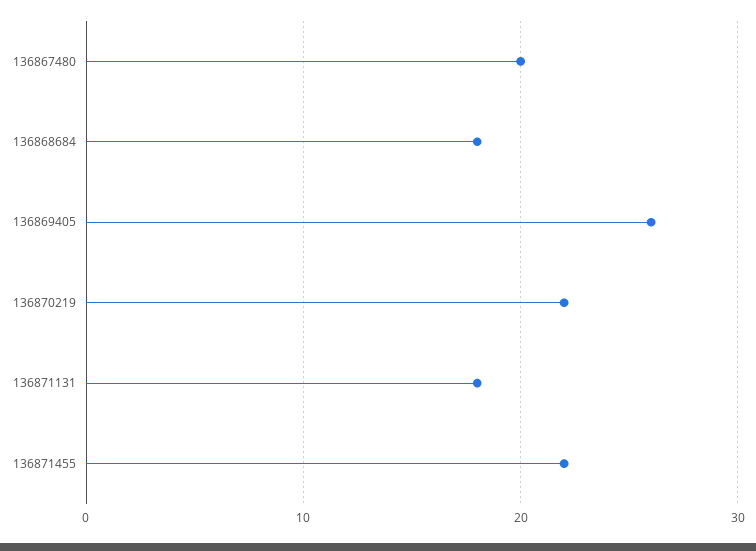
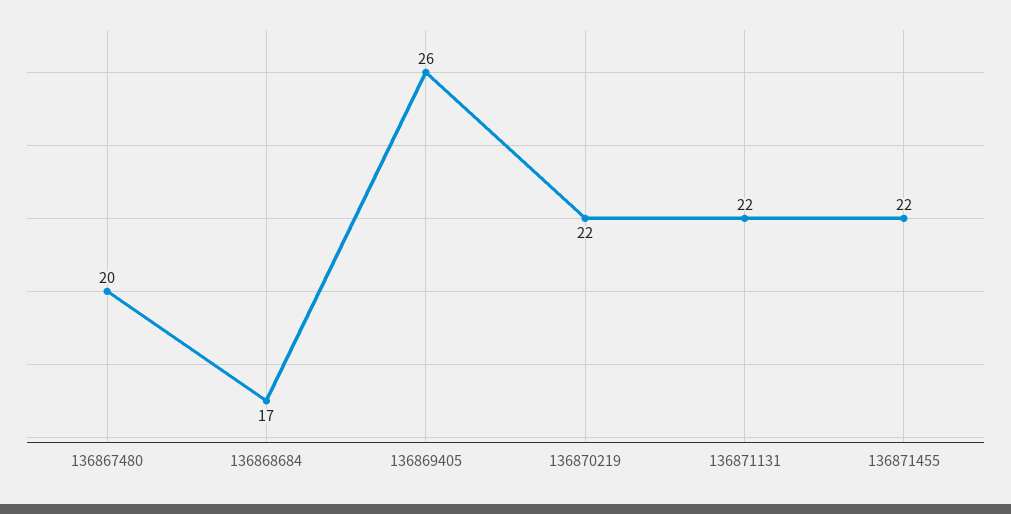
136868684: 18 -> 17
136871131: 18 -> 22

